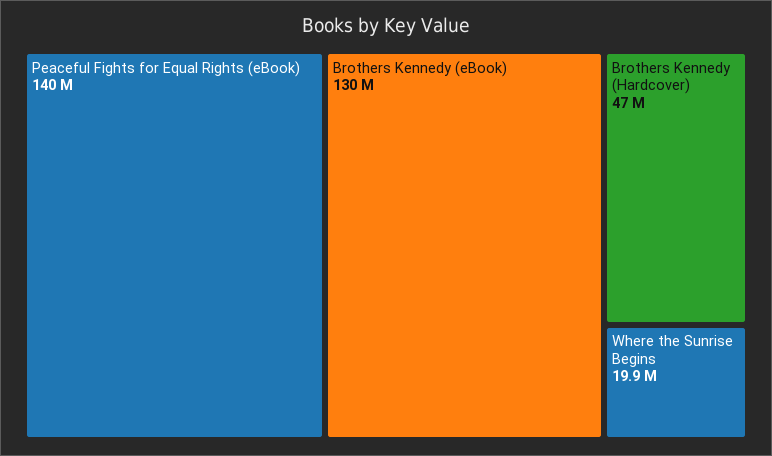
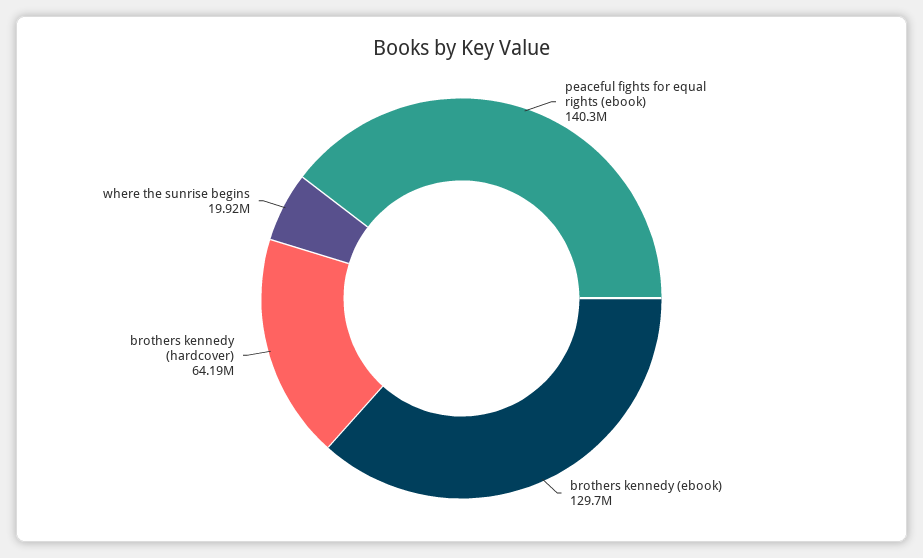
Brothers Kennedy (Hardcover): 47000000 -> 64190000

